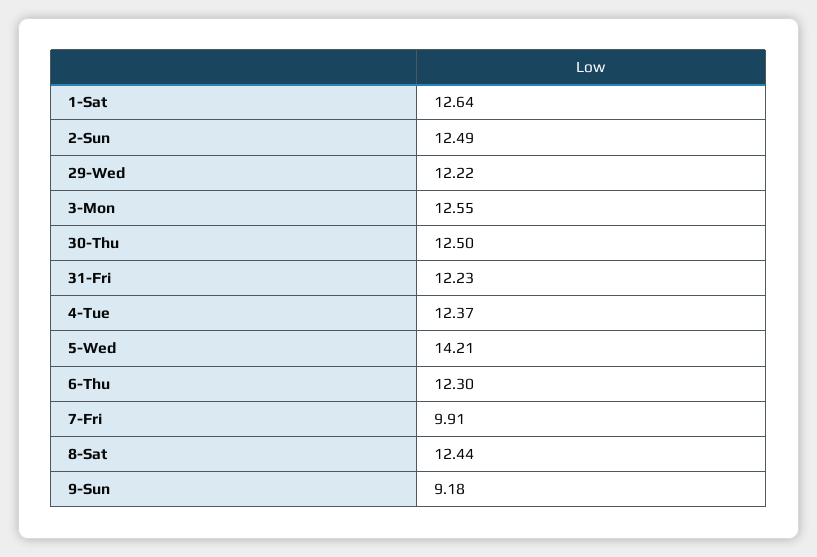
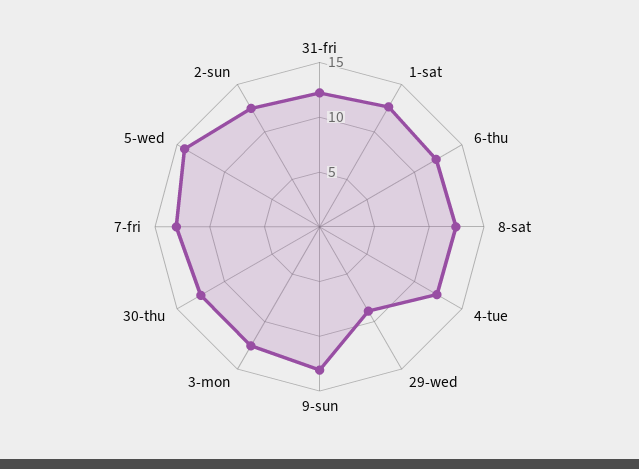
29-Wed: 12.22 -> 9
7-Fri: 9.91 -> 13
9-Sun: 9.18 -> 13

